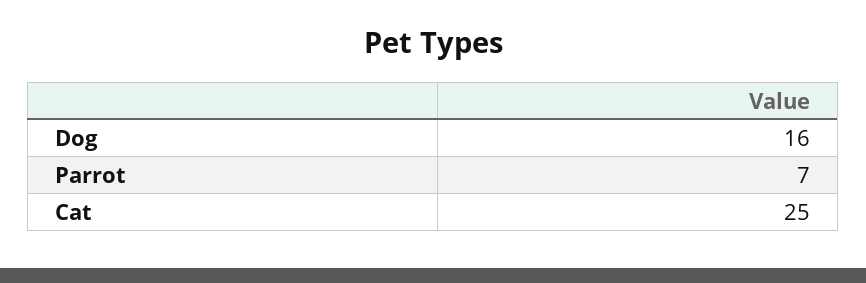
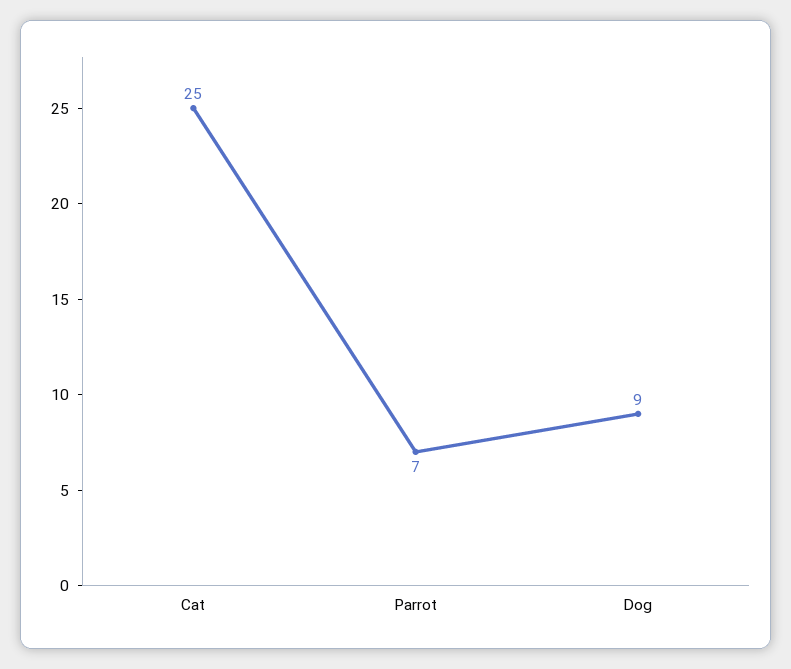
Dog: 16 -> 9

